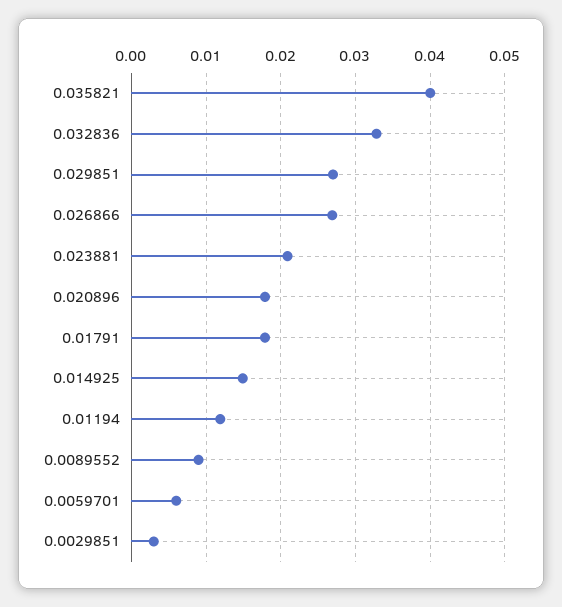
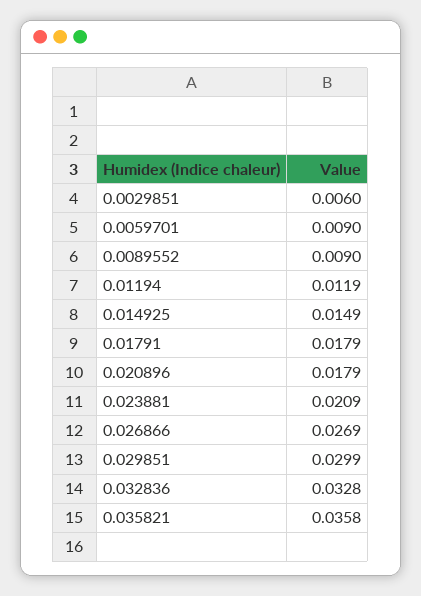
0.035821: 0.04 -> 0.0358
0.029851: 0.027 -> 0.0299
0.0059701: 0.006 -> 0.009
0.0029851: 0.003 -> 0.006

